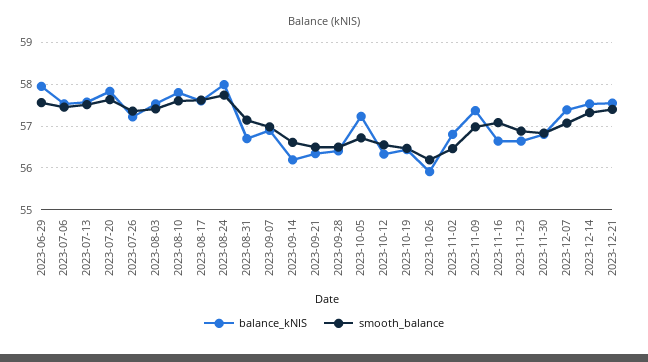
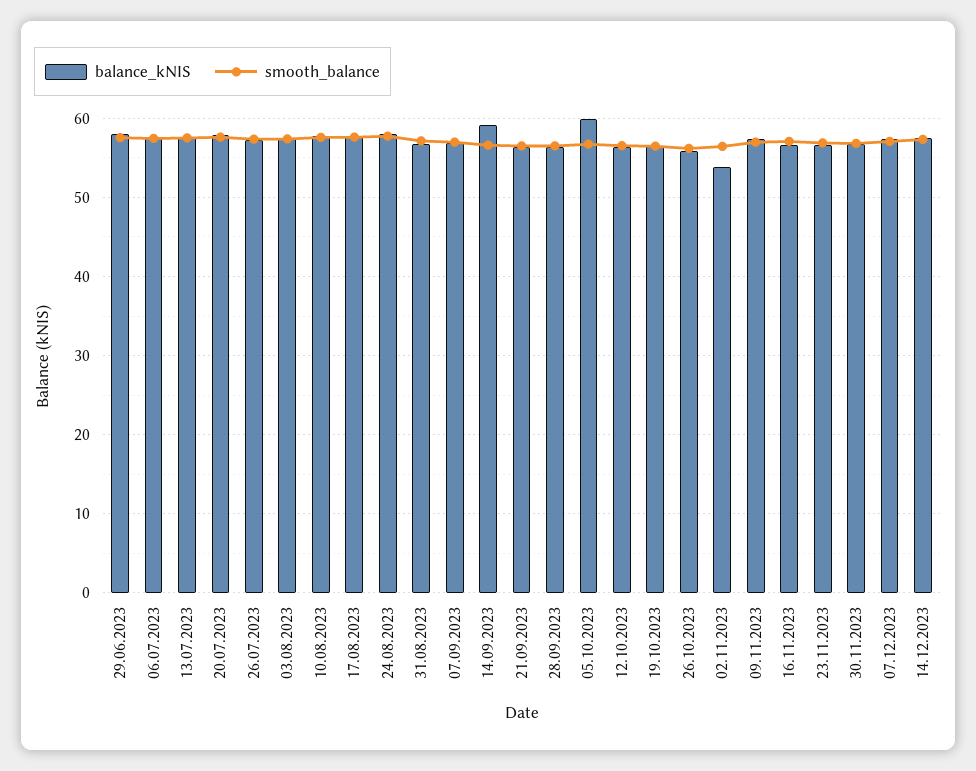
balance_kNIS, 2023-09-14: 56.2 -> 59
balance_kNIS, 2023-10-05: 57.2 -> 60
balance_kNIS, 2023-11-02: 56.8 -> 54
balance_kNIS, 2023-12-21: 57.6 -> none
smooth_balance, 2023-12-21: 57.4 -> none

